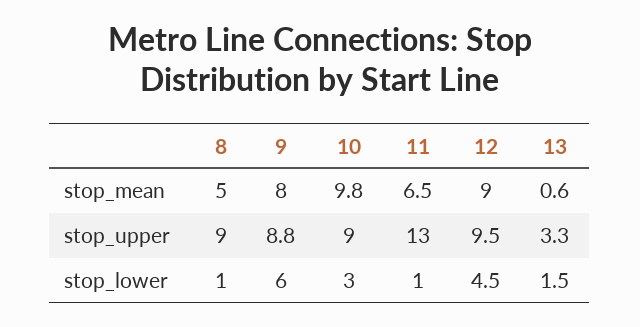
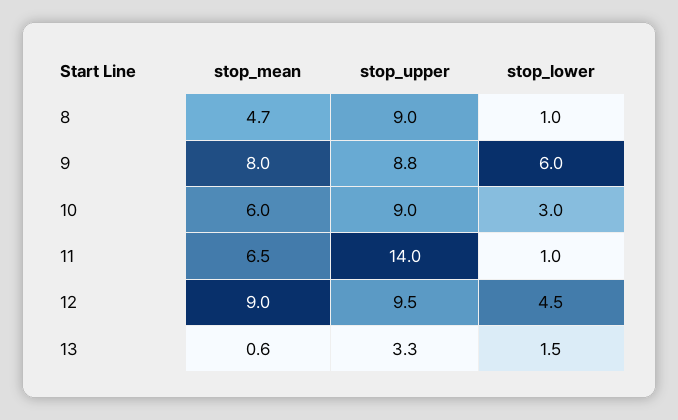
8, stop_mean: 5 -> 4.7
10, stop_mean: 9.8 -> 6
11, stop_upper: 13 -> 14

